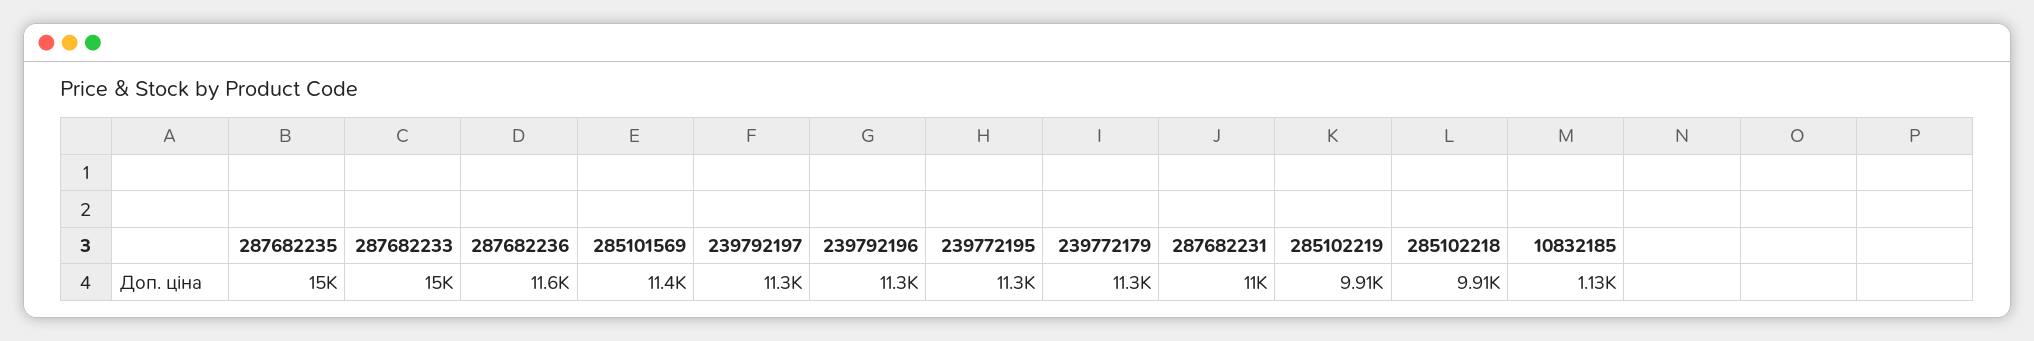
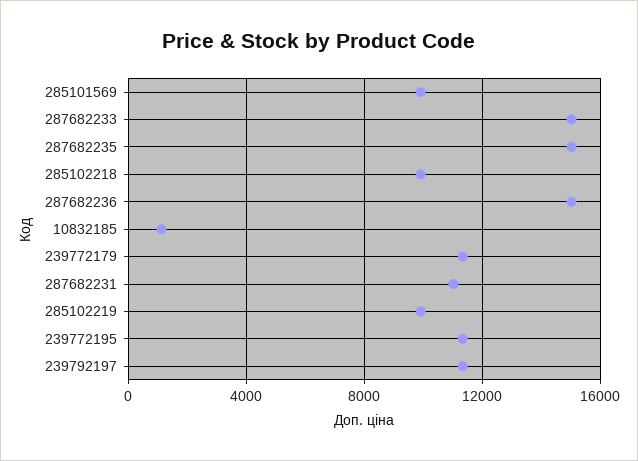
287682236: 11600 -> 15000
285101569: 11400 -> 10000
239792196: 11300 -> none

